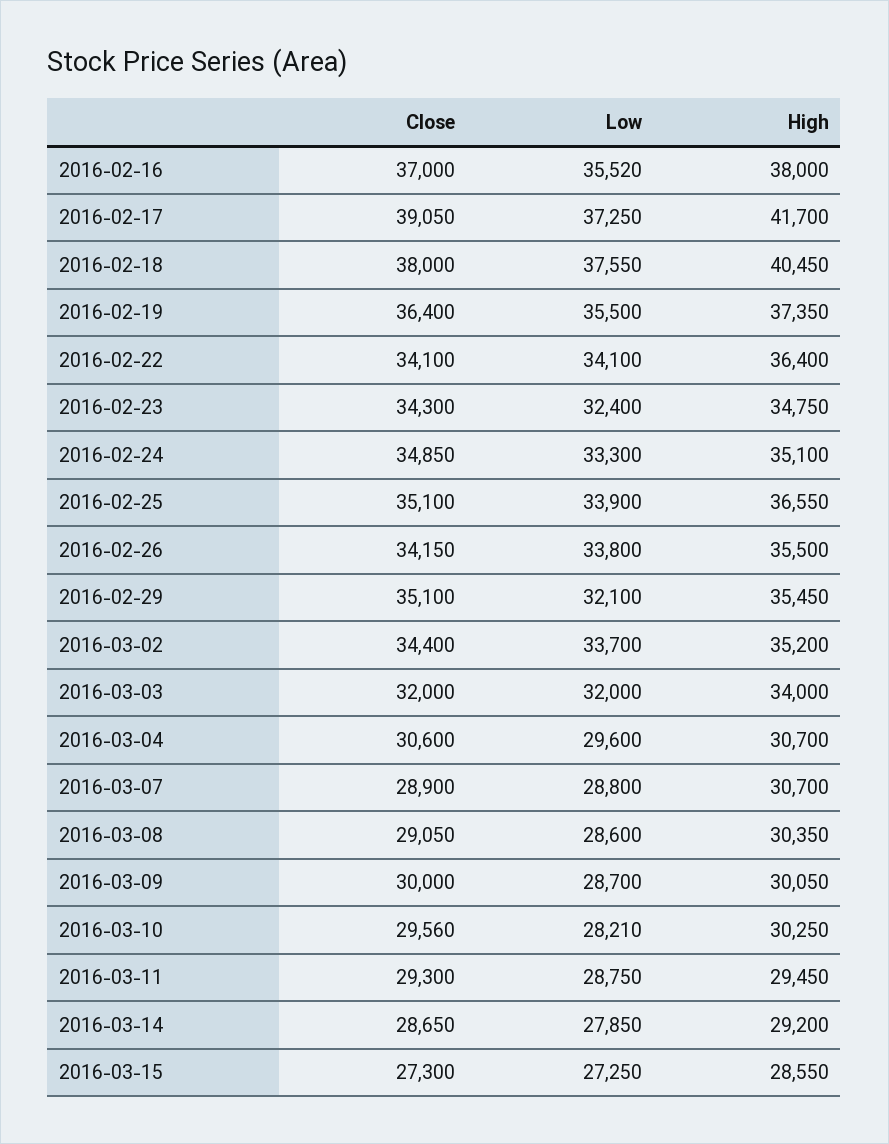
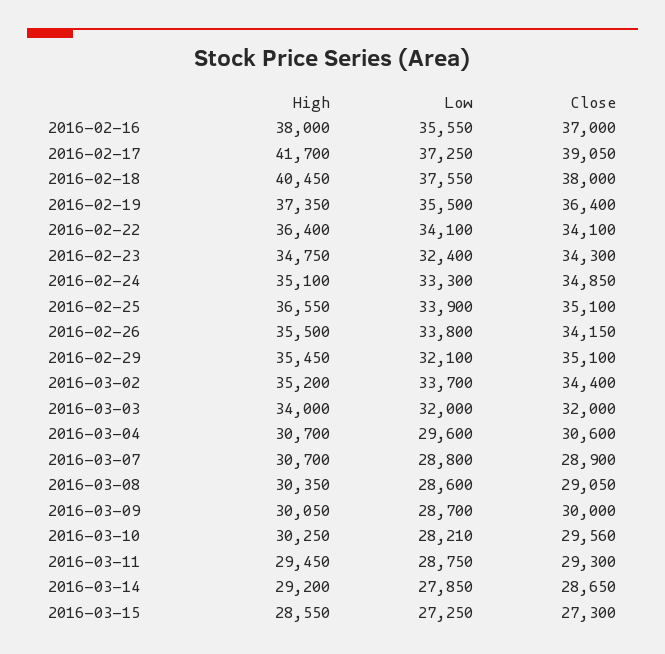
Low, 2016-02-16: 35520 -> 35550

